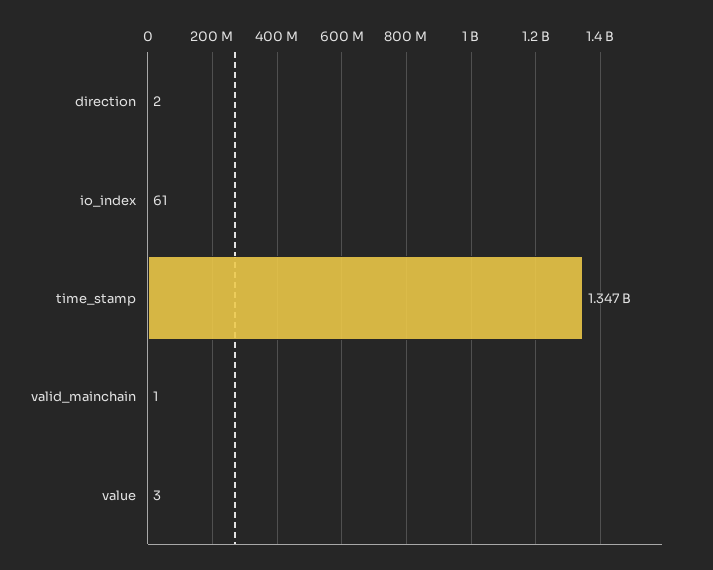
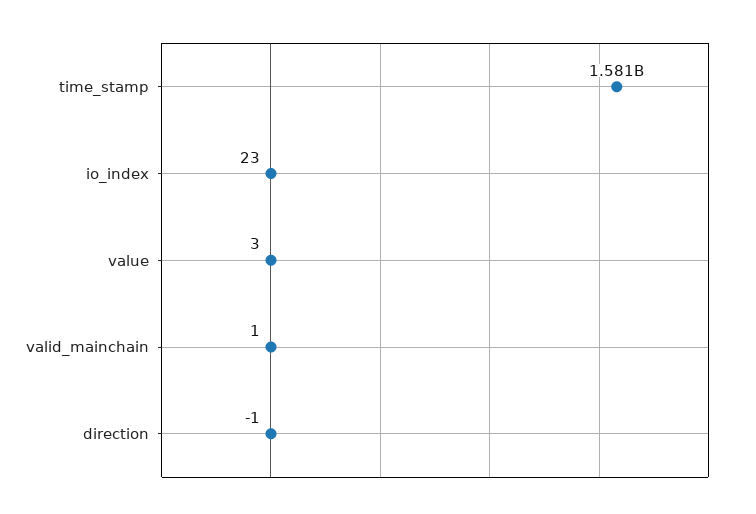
direction: 2 -> -1
io_index: 61 -> 23
time_stamp: 1347000000 -> 1581000000

